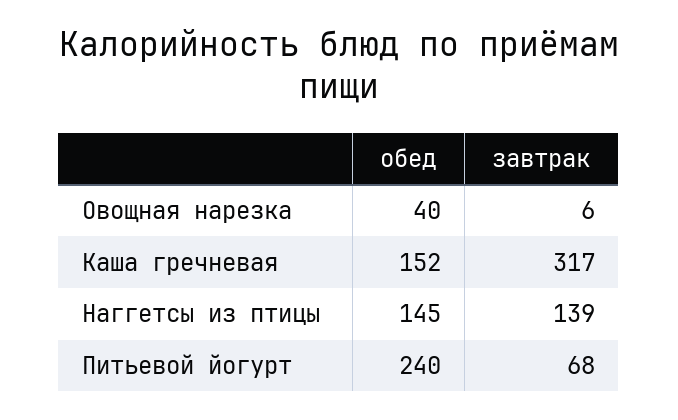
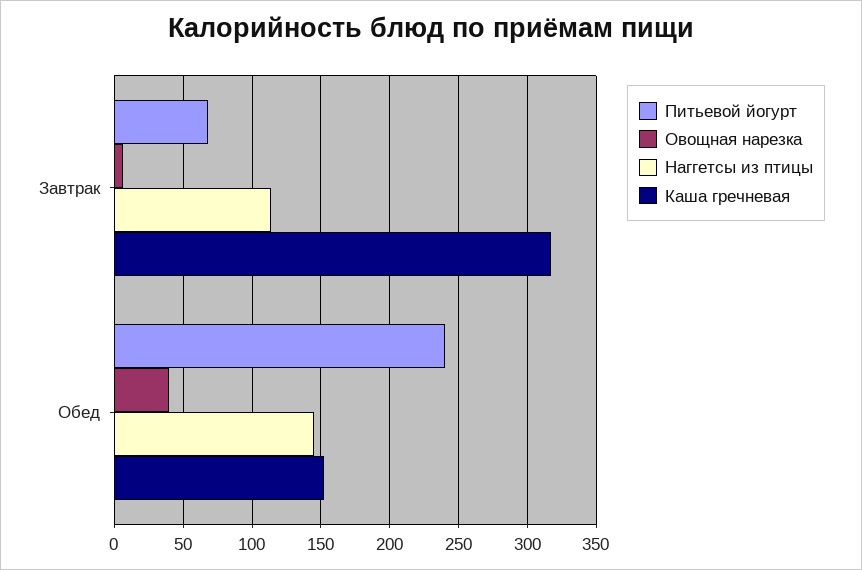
Наггетсы из птицы, завтрак: 139 -> 115

